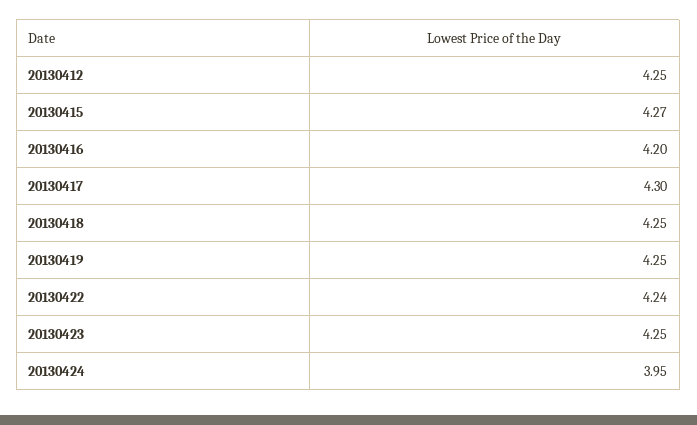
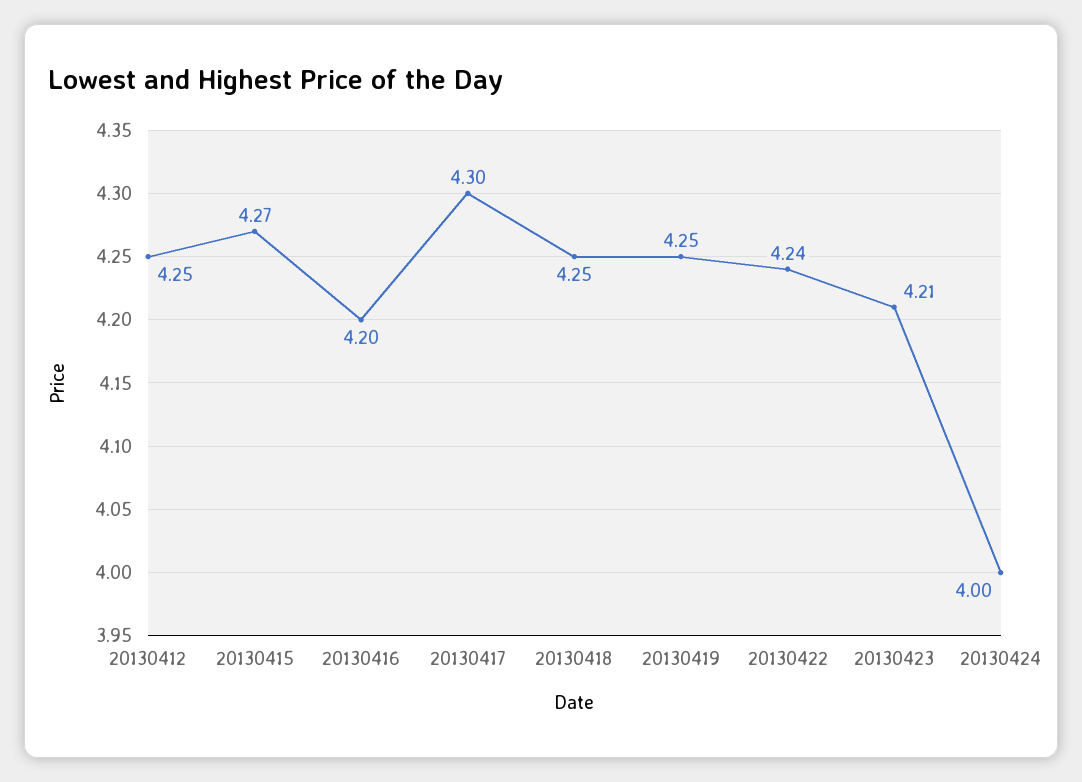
20130423: 4.25 -> 4.21
20130424: 3.95 -> 4

